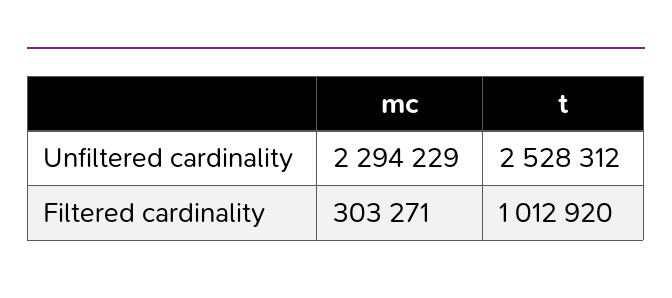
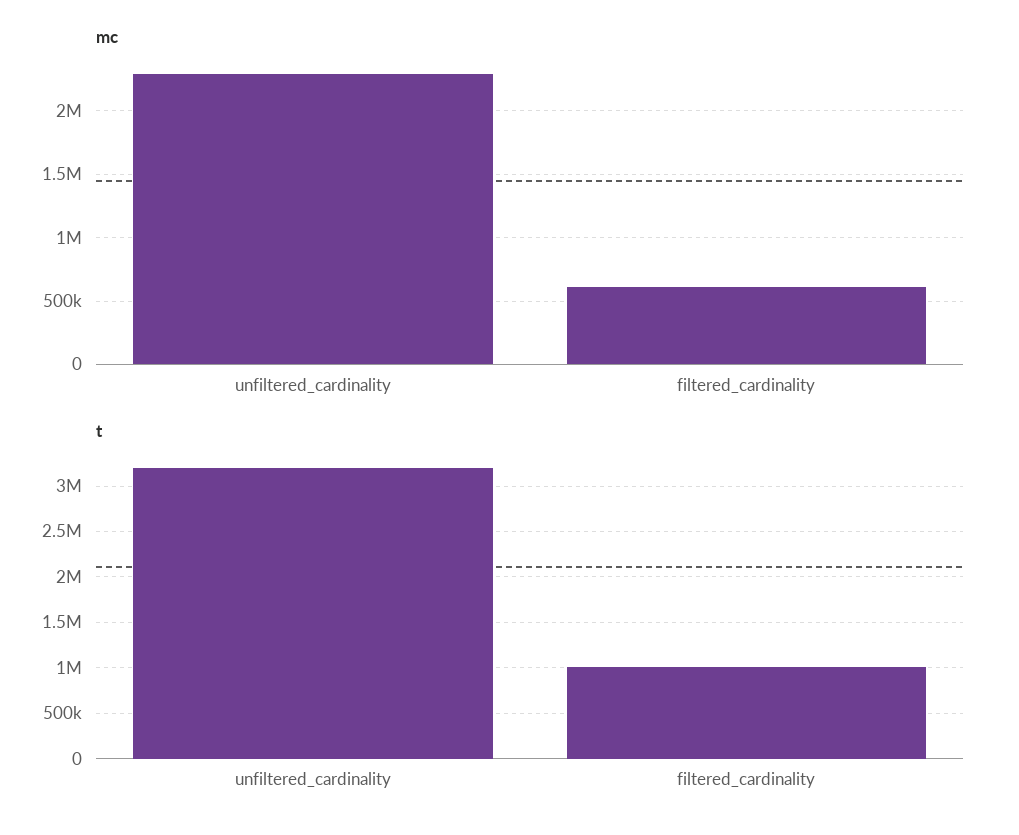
t, Unfiltered cardinality: 2528312 -> 3200000
mc, Filtered cardinality: 303271 -> 600000

